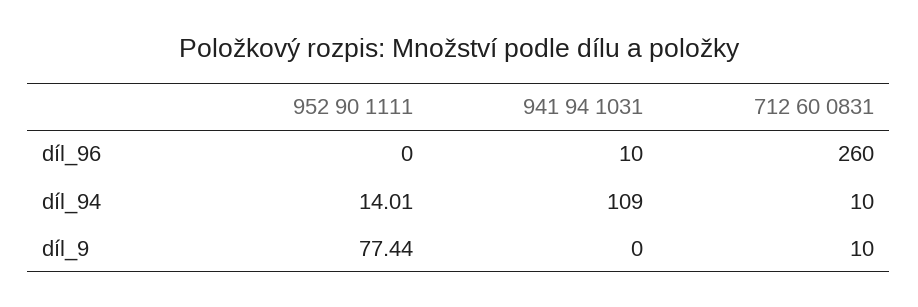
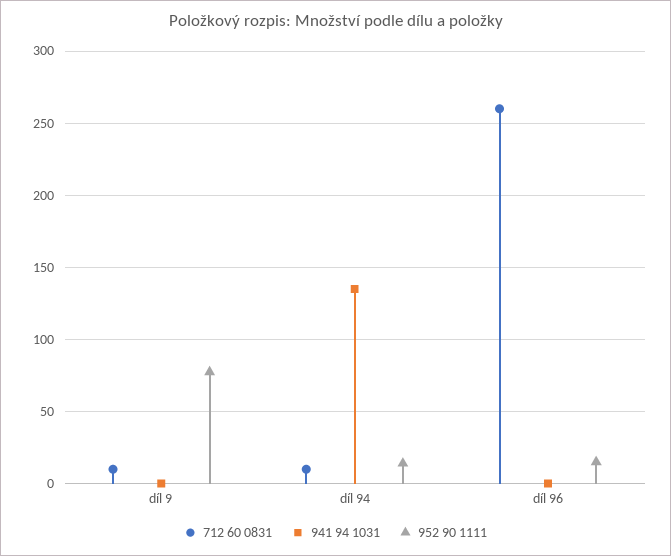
952 90 1111, díl_96: 0 -> 15
941 94 1031, díl_96: 10 -> 0
941 94 1031, díl_94: 109 -> 135

